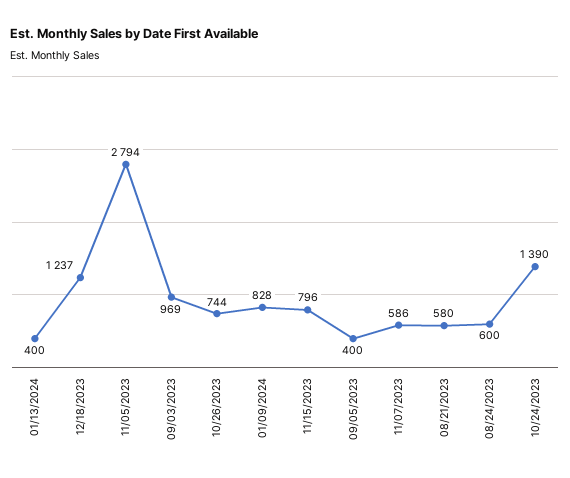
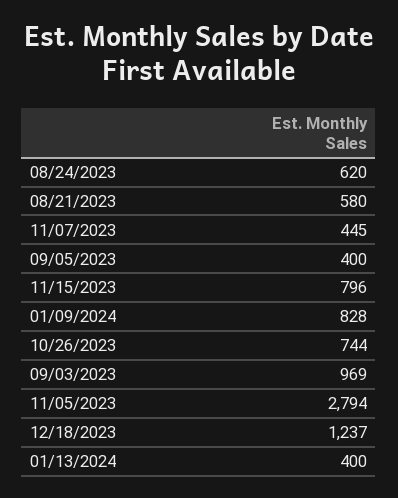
11/07/2023: 586 -> 445
08/24/2023: 600 -> 620
10/24/2023: 1390 -> none

